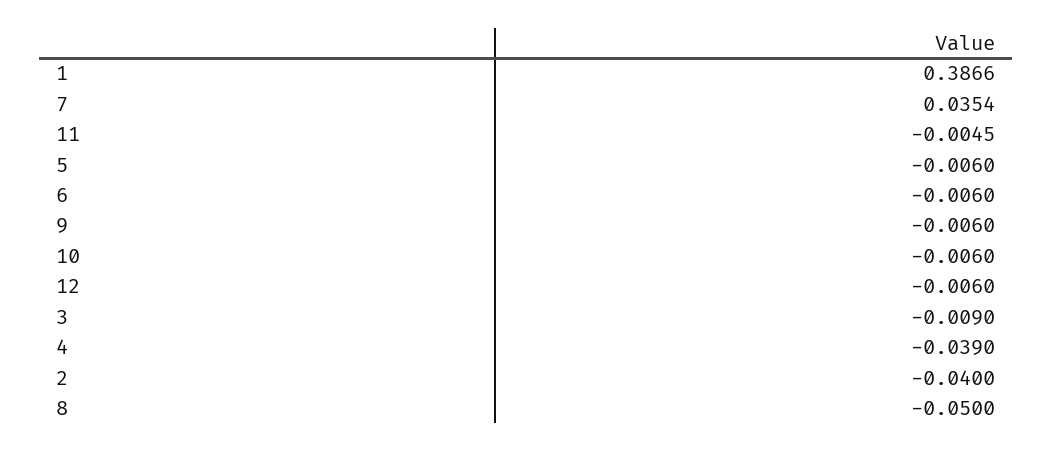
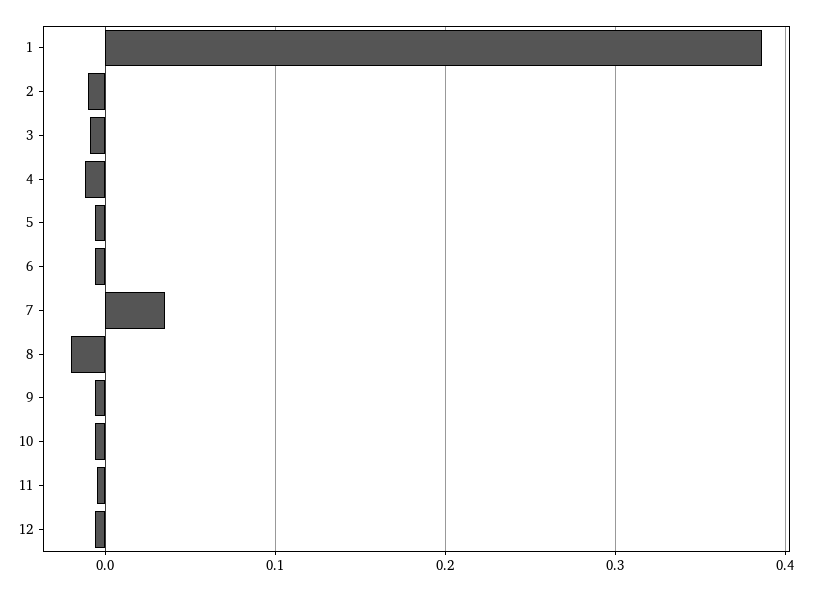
4: -0.039 -> -0.01
2: -0.04 -> -0.01
8: -0.05 -> -0.02

